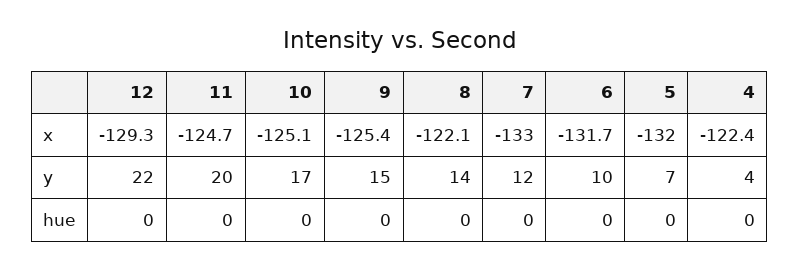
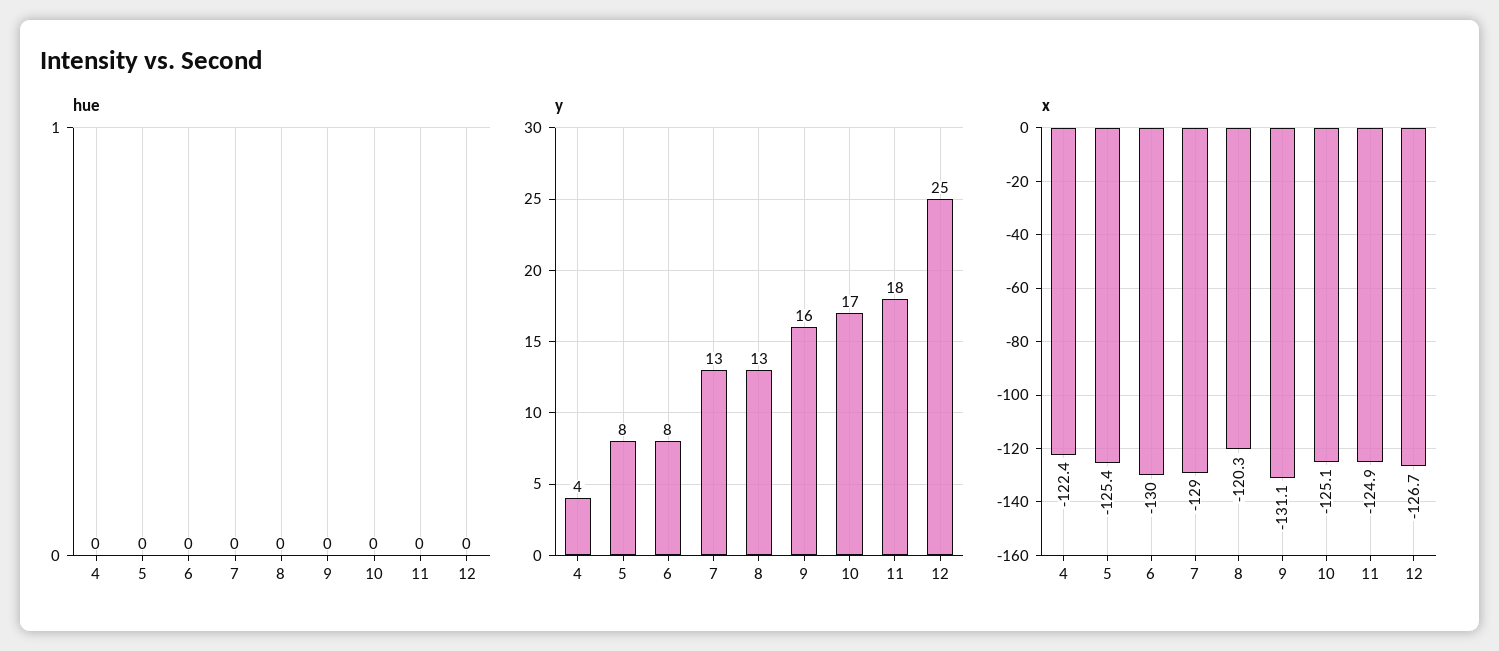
x, 12: -129.3 -> -126.7
x, 11: -124.7 -> -124.9
x, 9: -125.4 -> -131.1
x, 8: -122.1 -> -120.3
x, 7: -133 -> -129
x, 6: -131.7 -> -130
x, 5: -132 -> -125.4
y, 12: 22 -> 25
y, 11: 20 -> 18
y, 9: 15 -> 16
y, 8: 14 -> 13
y, 7: 12 -> 13
y, 6: 10 -> 8
y, 5: 7 -> 8

